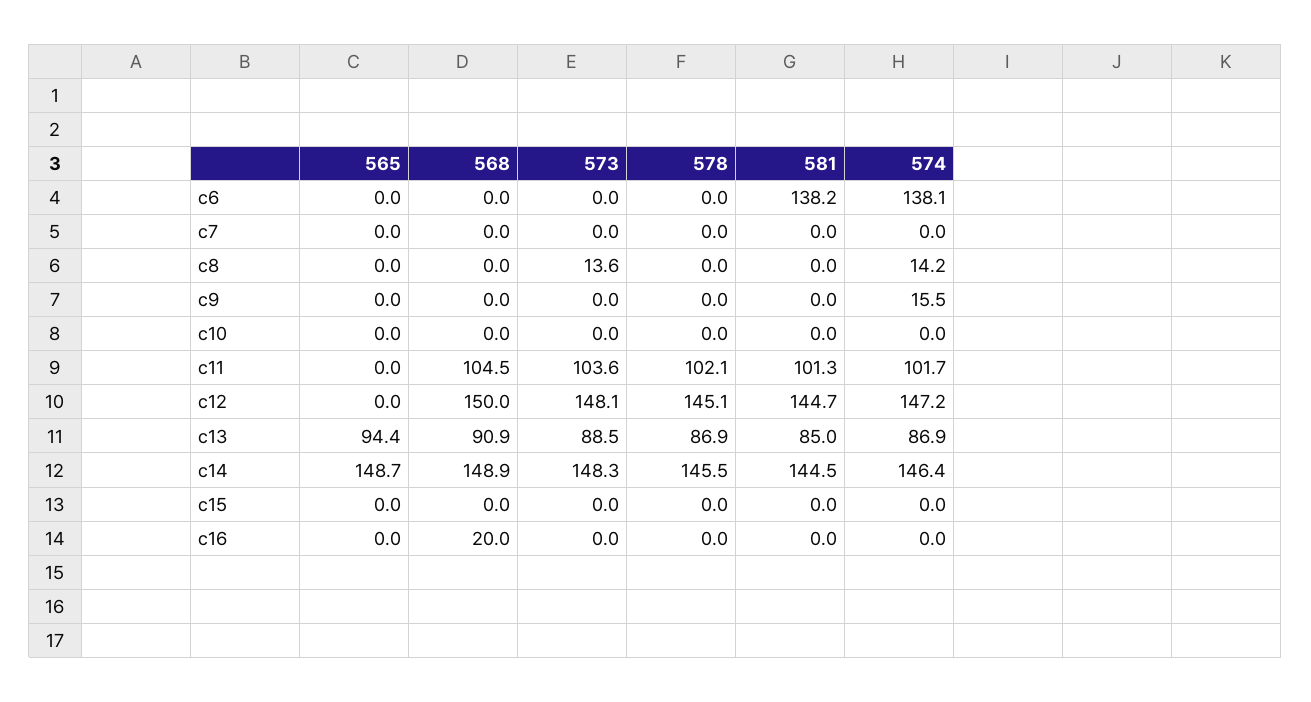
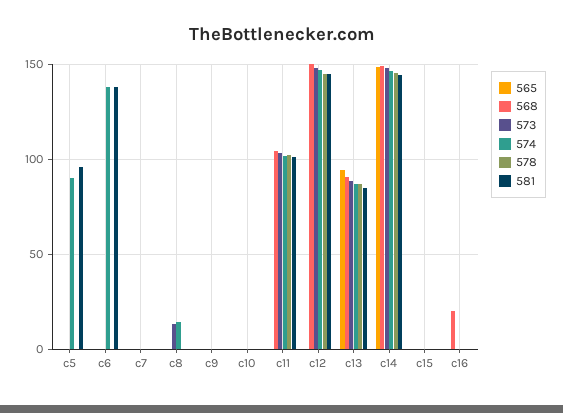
574, c9: 15.5 -> 0
565, c5: none -> 0
568, c5: none -> 0
573, c5: none -> 0
574, c5: none -> 90
578, c5: none -> 0
581, c5: none -> 95

